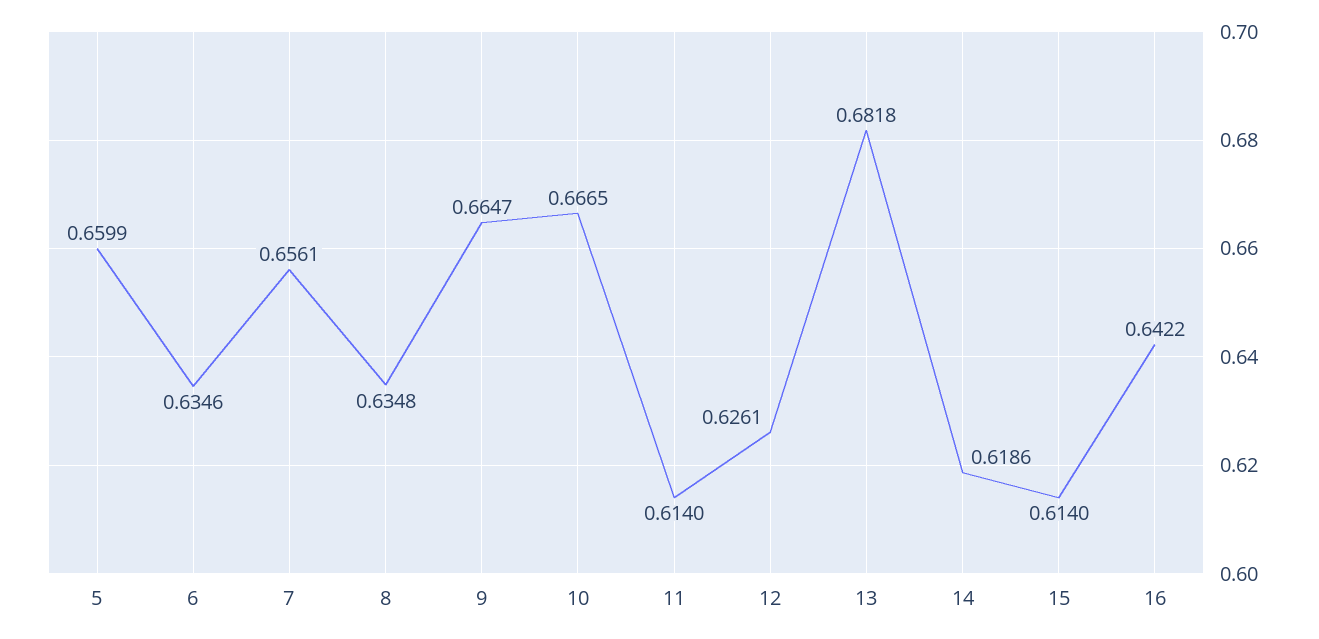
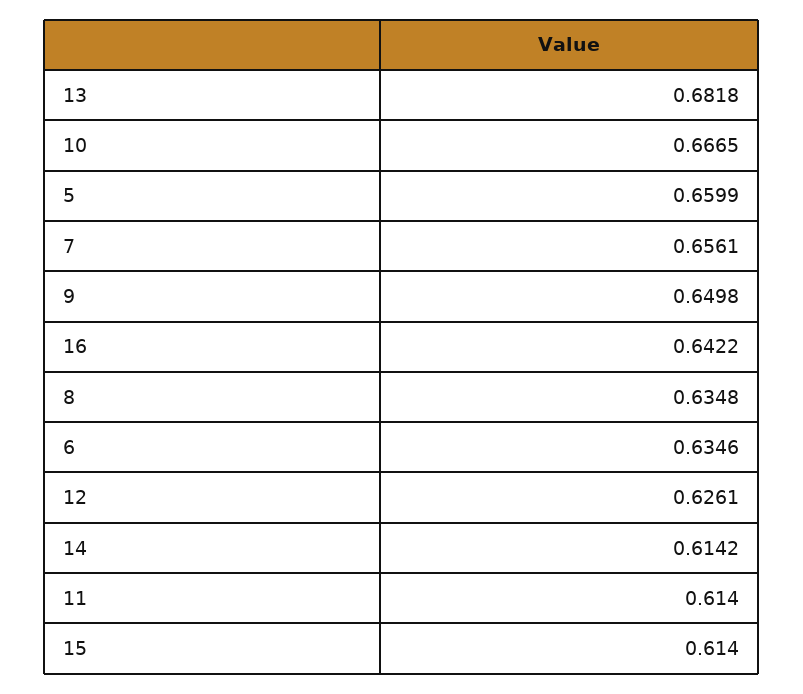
9: 0.6647 -> 0.6498
14: 0.6186 -> 0.6142

